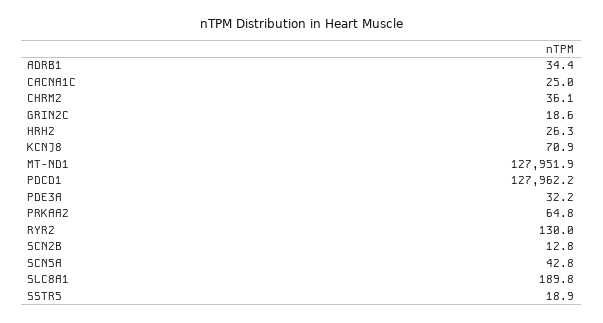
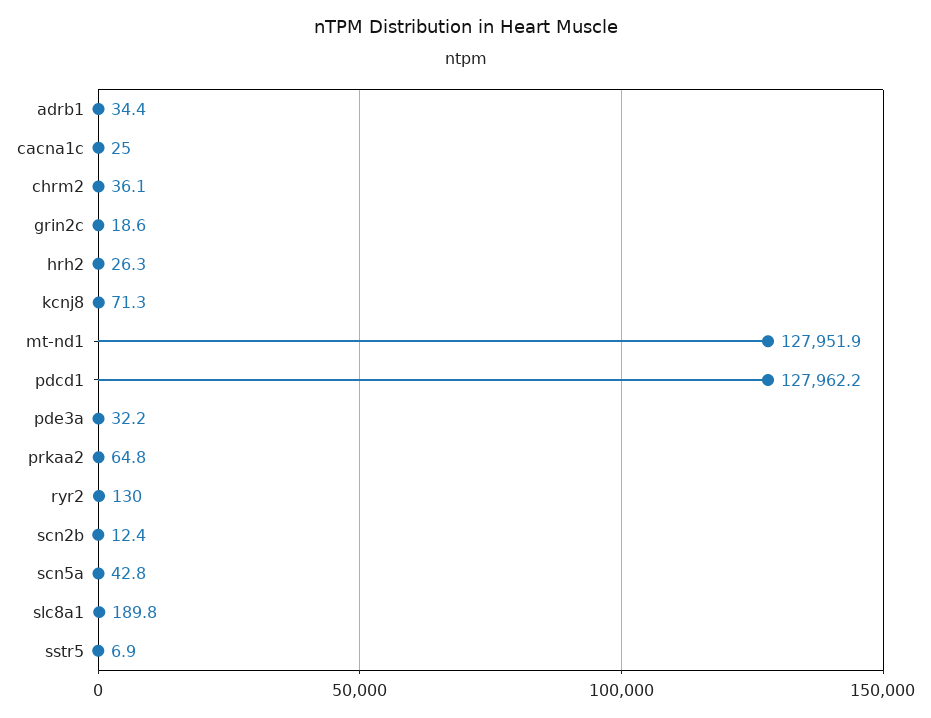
KCNJ8: 70.9 -> 71.3
SCN2B: 12.8 -> 12.4
SSTR5: 18.9 -> 6.9

